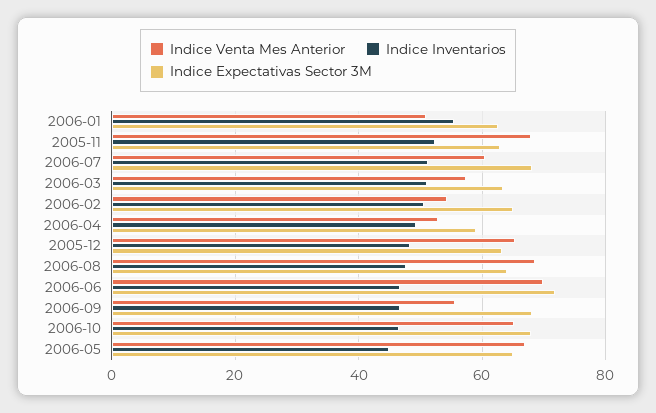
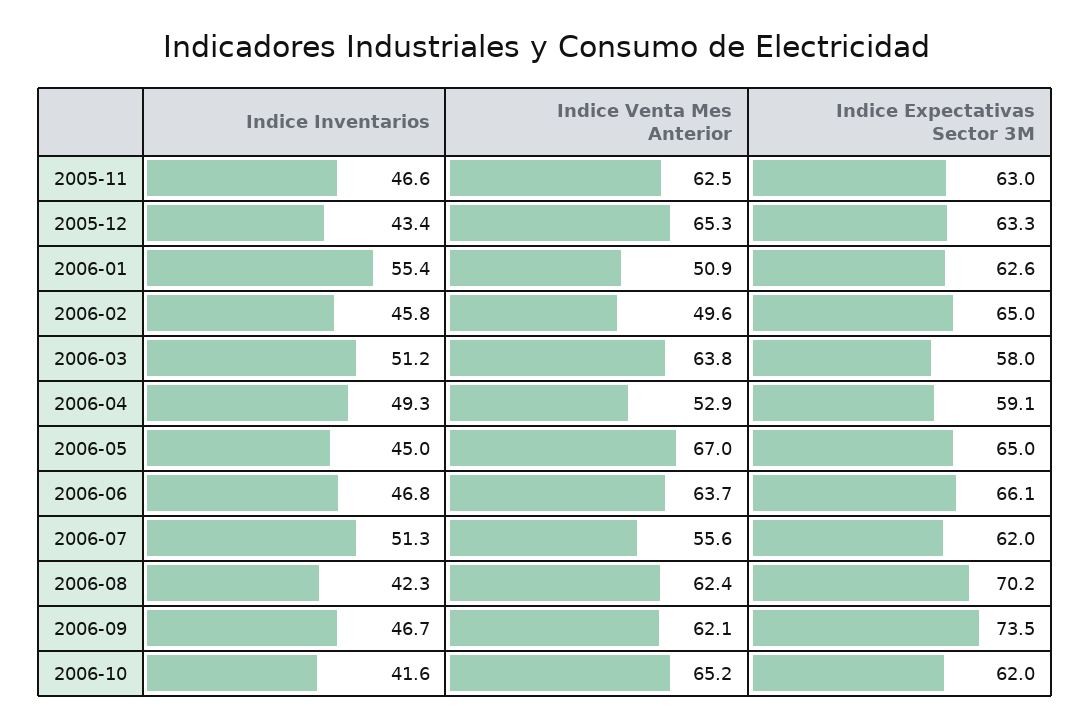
Indice Venta Mes Anterior, 2005-11: 68 -> 62.5
Indice Inventarios, 2005-11: 52 -> 46.6
Indice Venta Mes Anterior, 2006-07: 60 -> 55.6
Indice Expectativas Sector 3M, 2006-07: 68 -> 62
Indice Venta Mes Anterior, 2006-03: 58 -> 63.8
Indice Expectativas Sector 3M, 2006-03: 64 -> 58
Indice Venta Mes Anterior, 2006-02: 54 -> 49.6
Indice Inventarios, 2006-02: 50 -> 45.8
Indice Inventarios, 2005-12: 48 -> 43.4
Indice Venta Mes Anterior, 2006-08: 68 -> 62.4
Indice Inventarios, 2006-08: 48 -> 42.3
Indice Expectativas Sector 3M, 2006-08: 64 -> 70.2
Indice Venta Mes Anterior, 2006-06: 70 -> 63.7
Indice Expectativas Sector 3M, 2006-06: 72 -> 66.1
Indice Venta Mes Anterior, 2006-09: 56 -> 62.1
Indice Expectativas Sector 3M, 2006-09: 68 -> 73.5
Indice Inventarios, 2006-10: 46 -> 41.6
Indice Expectativas Sector 3M, 2006-10: 68 -> 62

